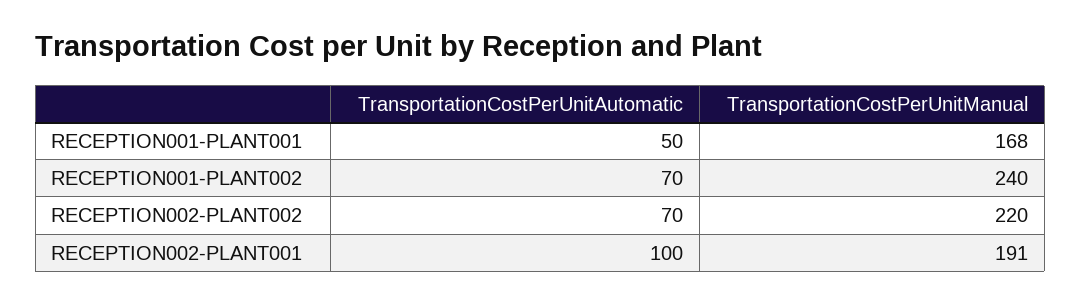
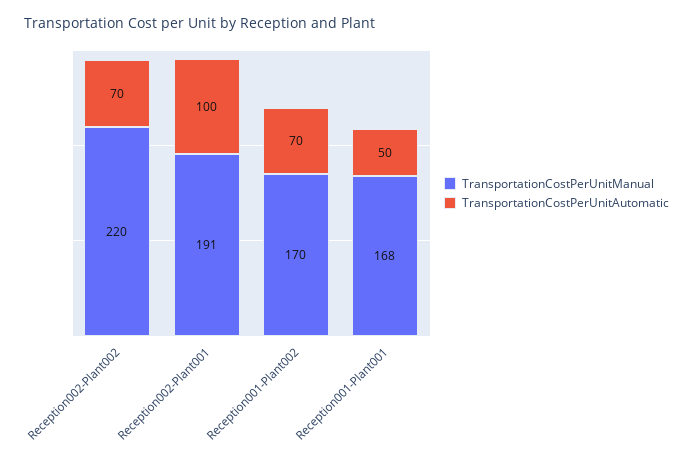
TransportationCostPerUnitManual, RECEPTION001-PLANT002: 240 -> 170

